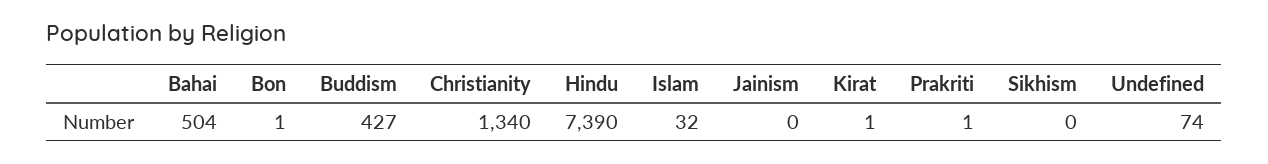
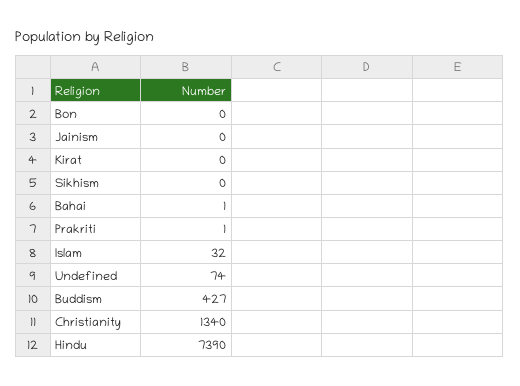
Bahai: 504 -> 1
Bon: 1 -> 0
Kirat: 1 -> 0

